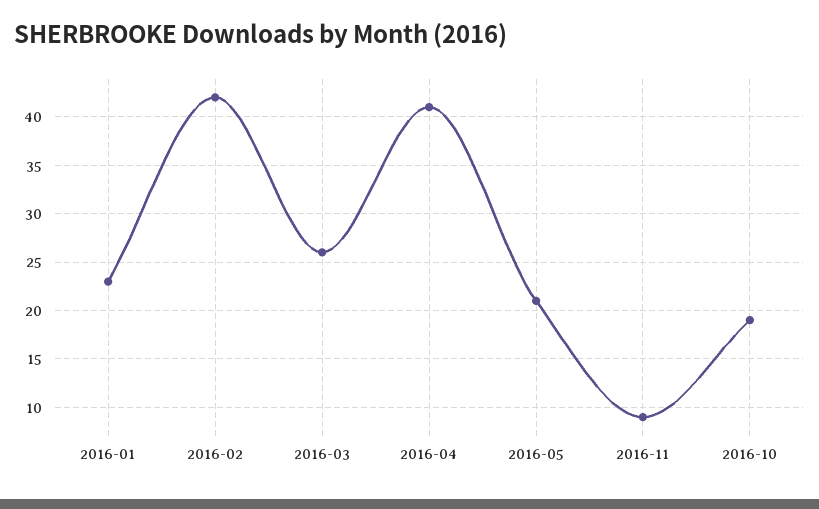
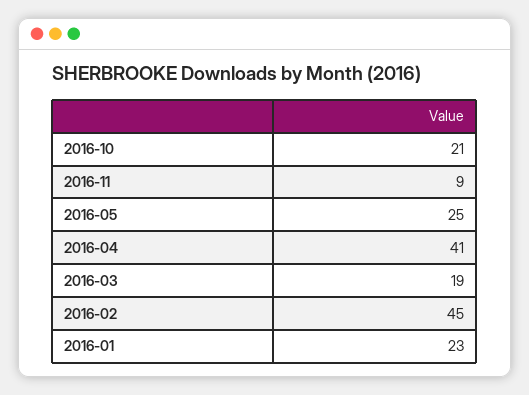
2016-02: 42 -> 45
2016-03: 26 -> 19
2016-05: 21 -> 25
2016-10: 19 -> 21

